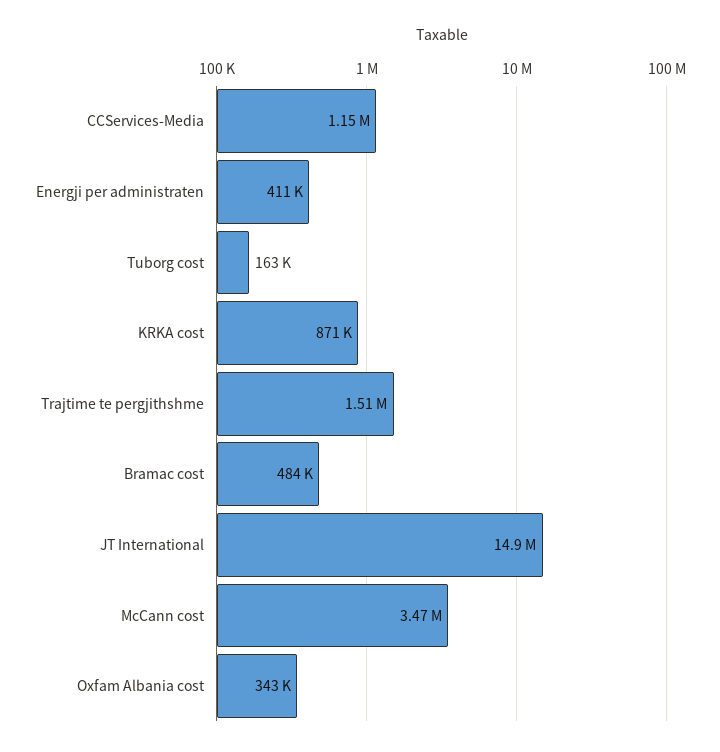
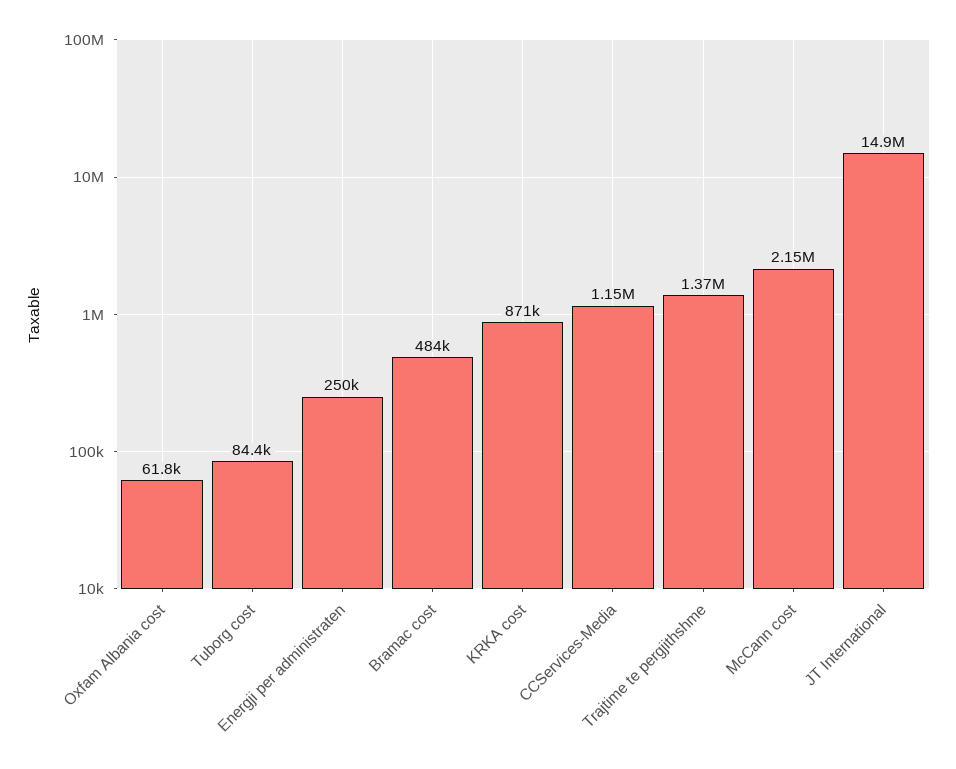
Energji per administraten: 411000 -> 250000
Tuborg cost: 163000 -> 84400
Trajtime te pergjithshme: 1510000 -> 1370000
McCann cost: 3470000 -> 2150000
Oxfam Albania cost: 343000 -> 61800

